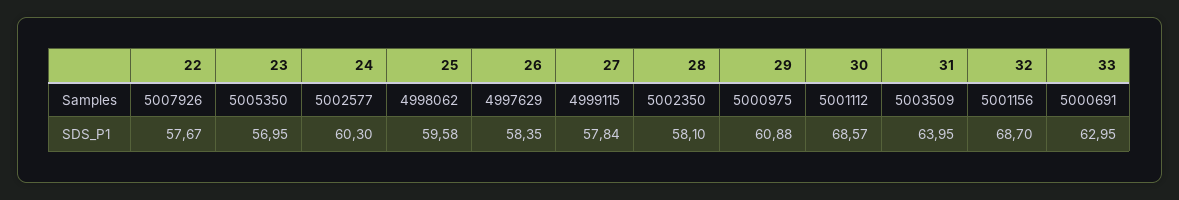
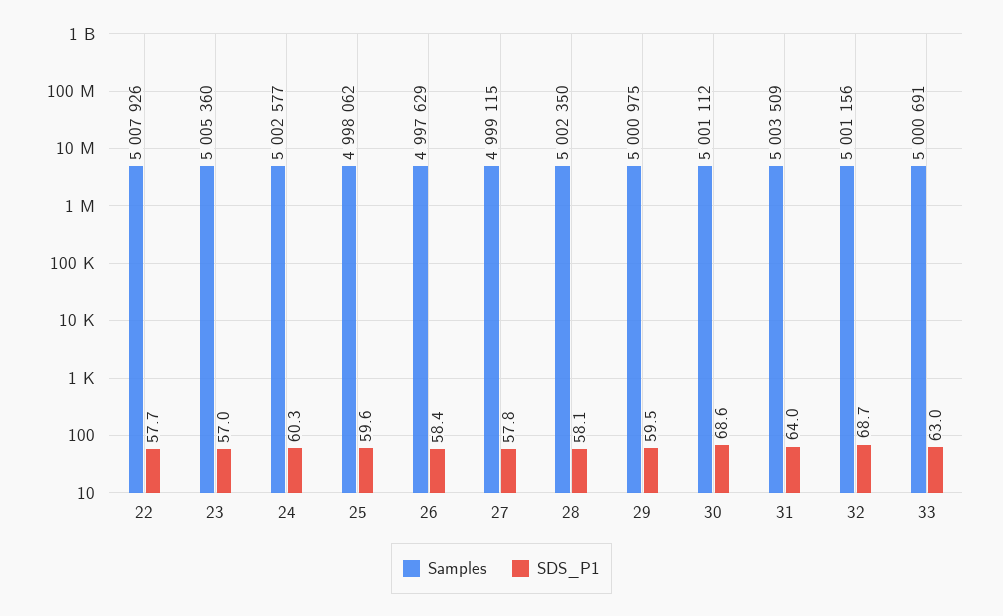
Samples, 23: 5005350 -> 5005360
SDS_P1, 29: 60.88 -> 59.5

